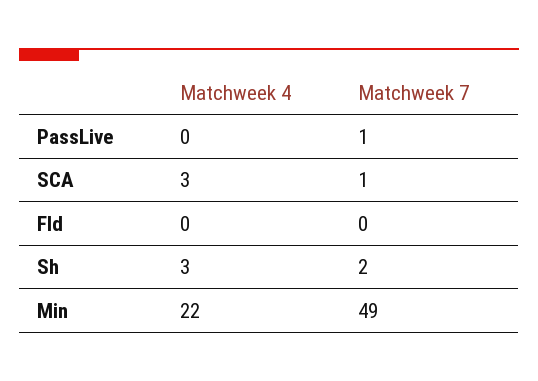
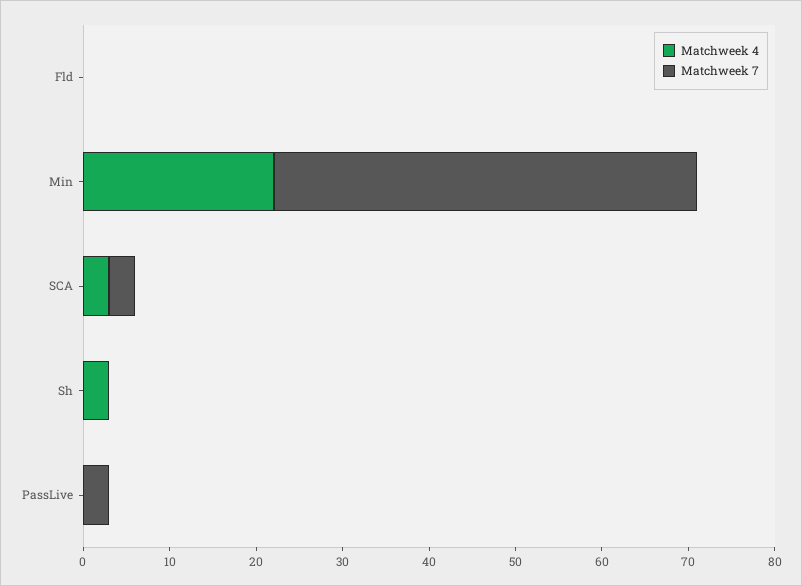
Matchweek 7, PassLive: 1 -> 3
Matchweek 7, SCA: 1 -> 3
Matchweek 7, Sh: 2 -> 0

